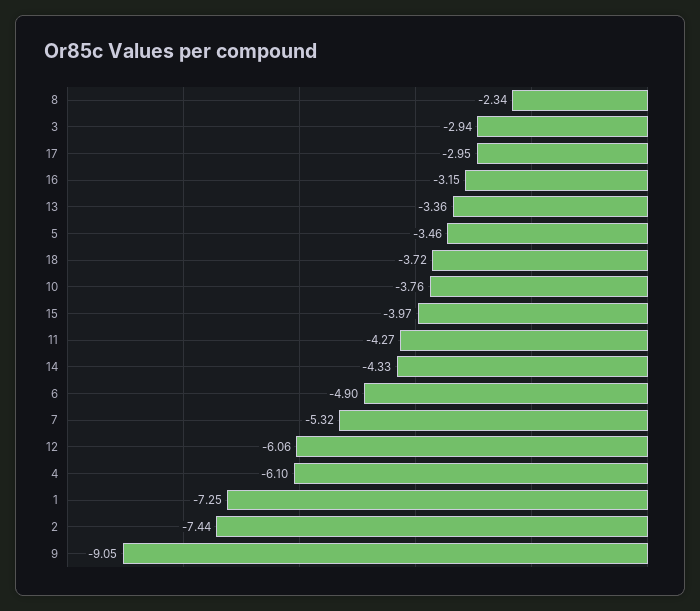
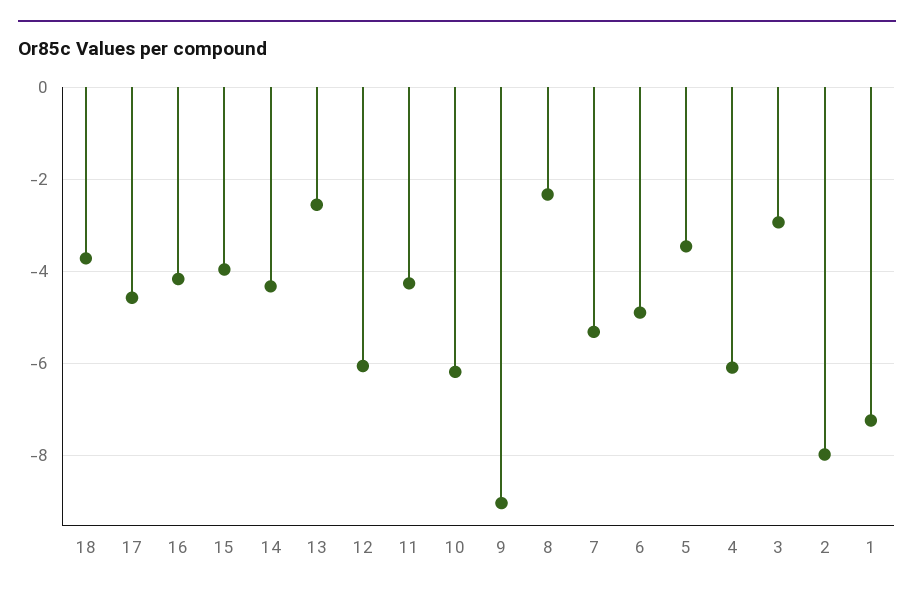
17: -2.95 -> -4.6
16: -3.15 -> -4.2
13: -3.36 -> -2.6
10: -3.76 -> -6.2
2: -7.44 -> -8

